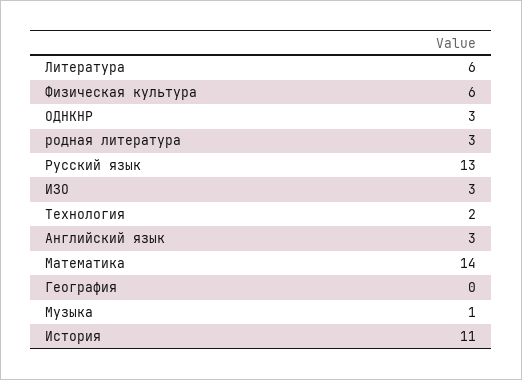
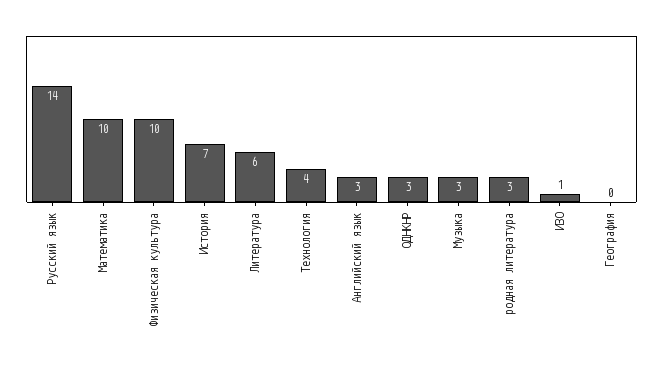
Физическая культура: 6 -> 10
Русский язык: 13 -> 14
ИЗО: 3 -> 1
Технология: 2 -> 4
Математика: 14 -> 10
Музыка: 1 -> 3
История: 11 -> 7

